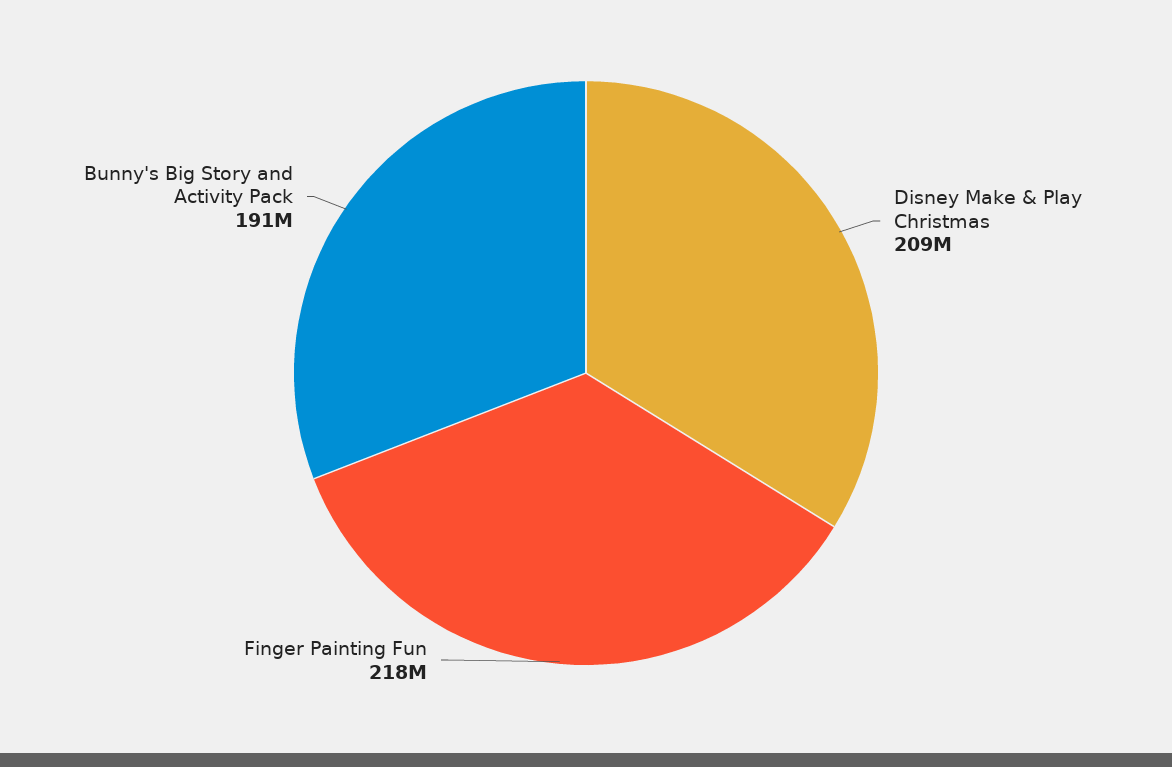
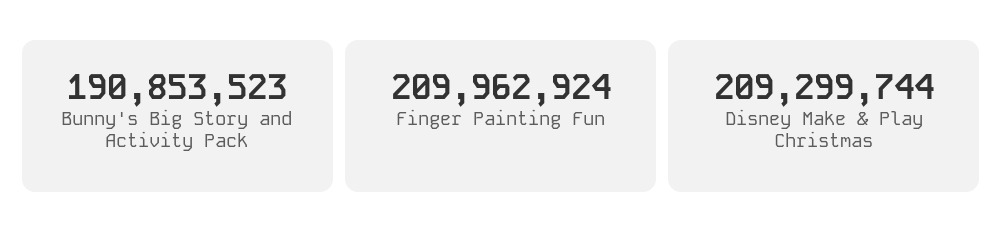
Finger Painting Fun: 218000000 -> 209962924

